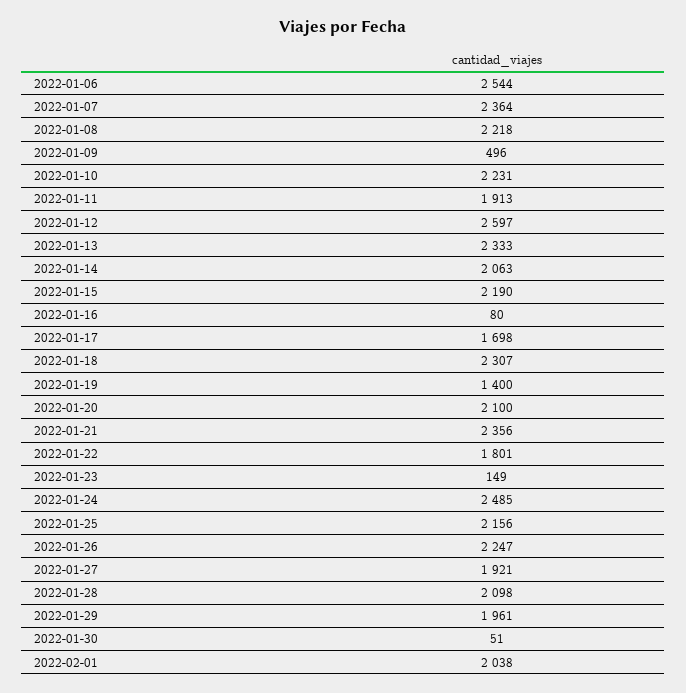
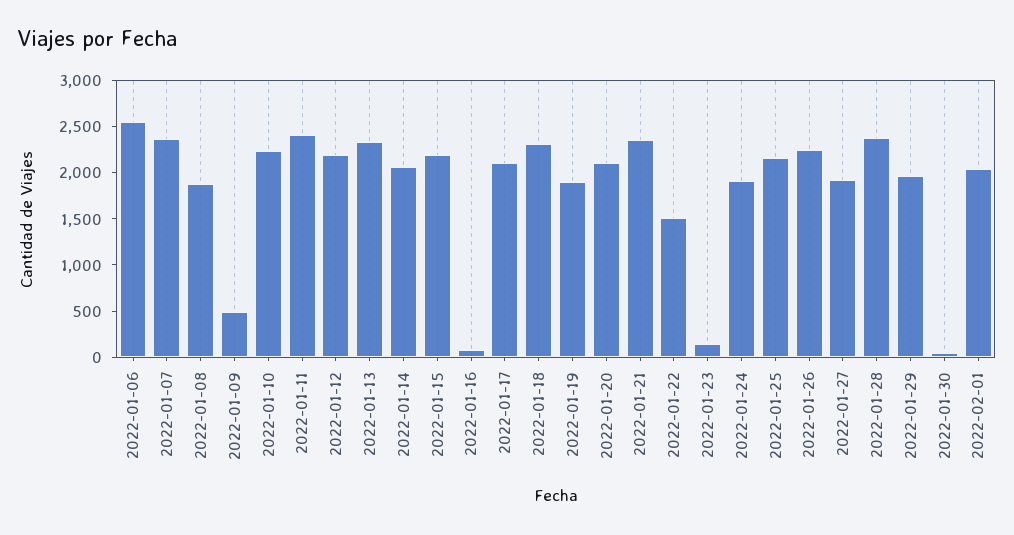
2022-01-08: 2218 -> 1900
2022-01-11: 1913 -> 2400
2022-01-12: 2597 -> 2200
2022-01-17: 1698 -> 2100
2022-01-19: 1400 -> 1900
2022-01-22: 1801 -> 1500
2022-01-24: 2485 -> 1900
2022-01-28: 2098 -> 2400

